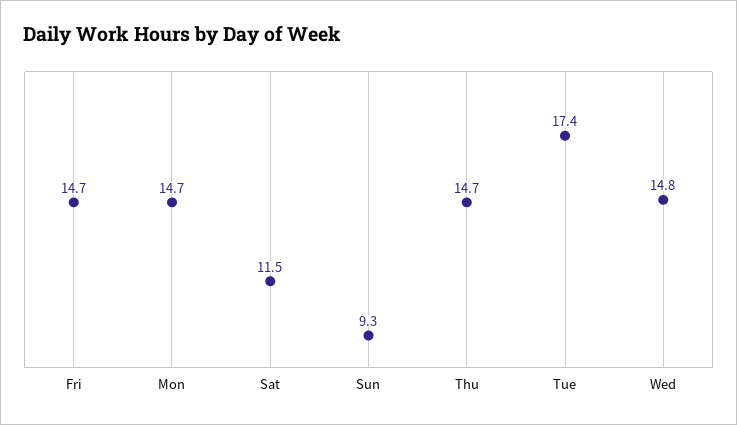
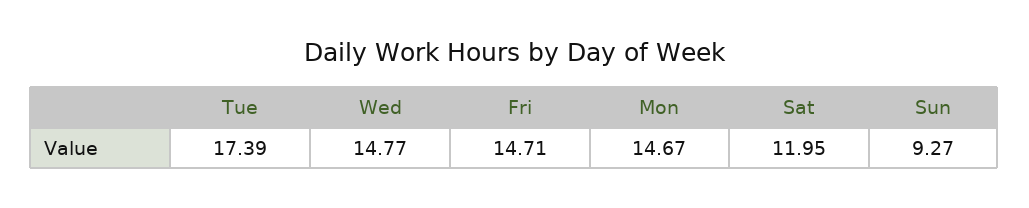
Sat: 11.5 -> 11.95
Thu: 14.7 -> none

